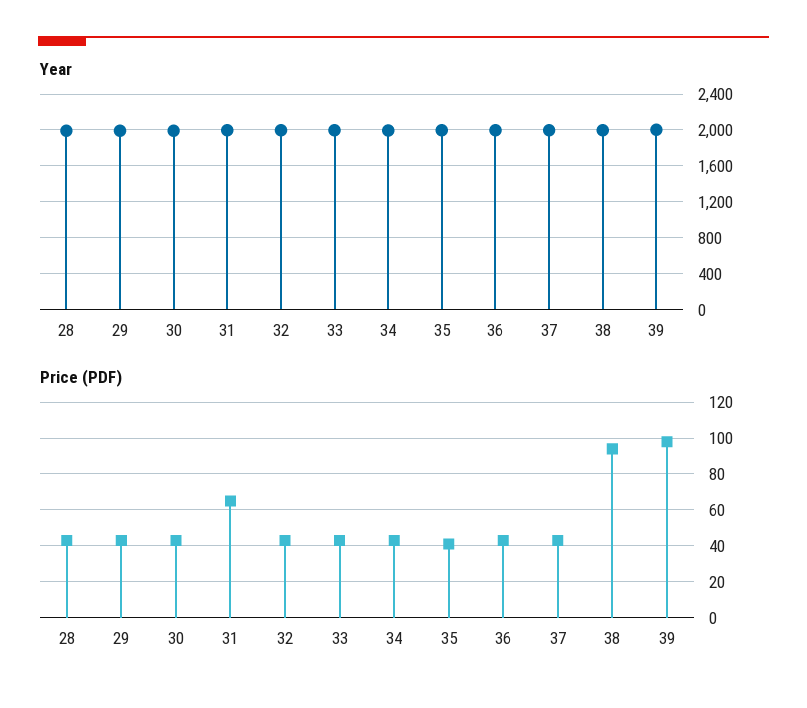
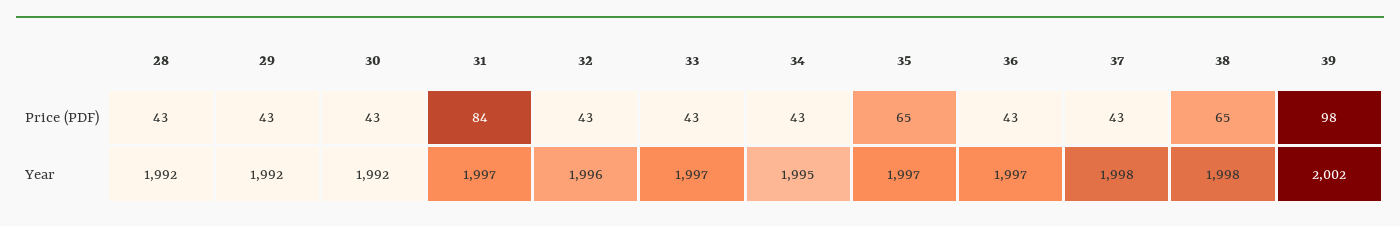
Price (PDF), 31: 65 -> 84
Price (PDF), 35: 40 -> 65
Price (PDF), 38: 95 -> 65

